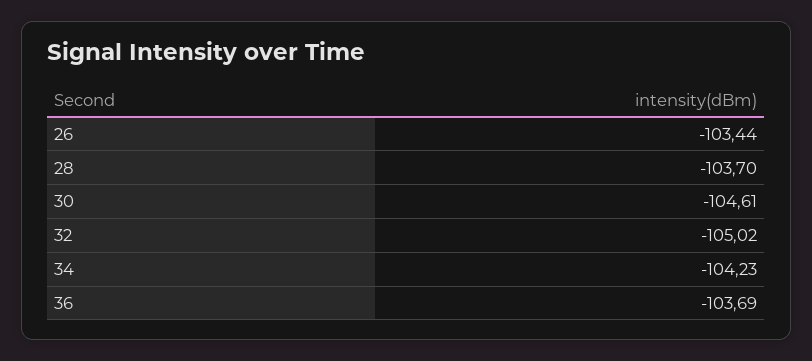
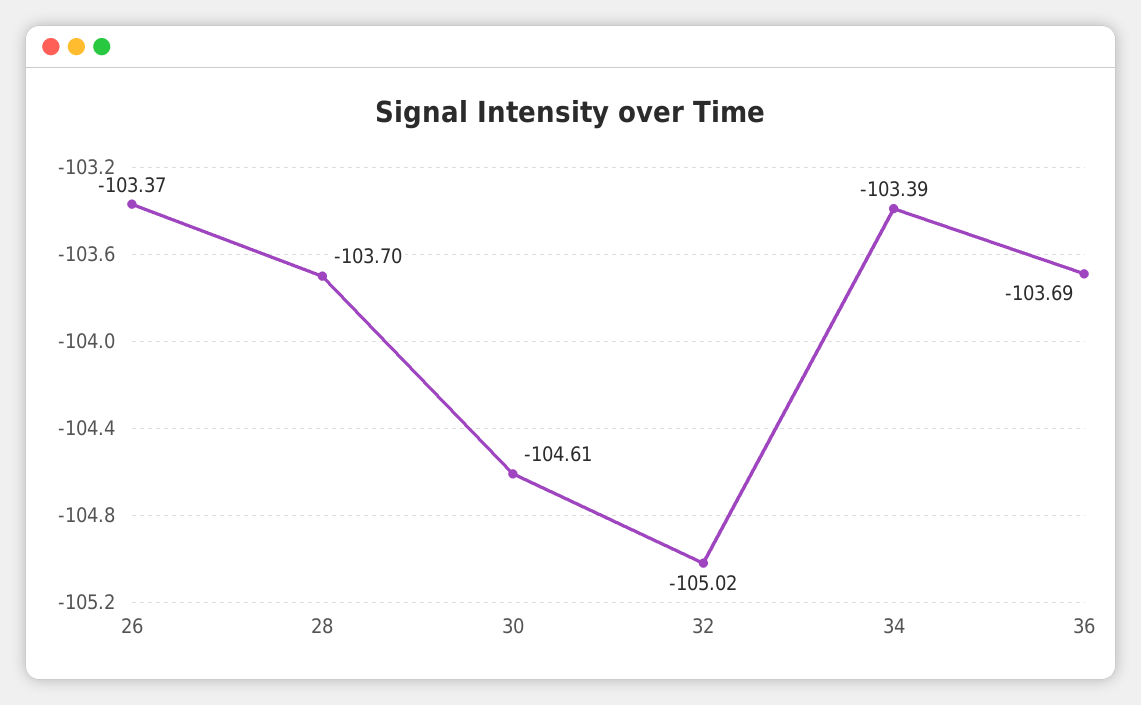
26: -103.44 -> -103.37
34: -104.23 -> -103.39

